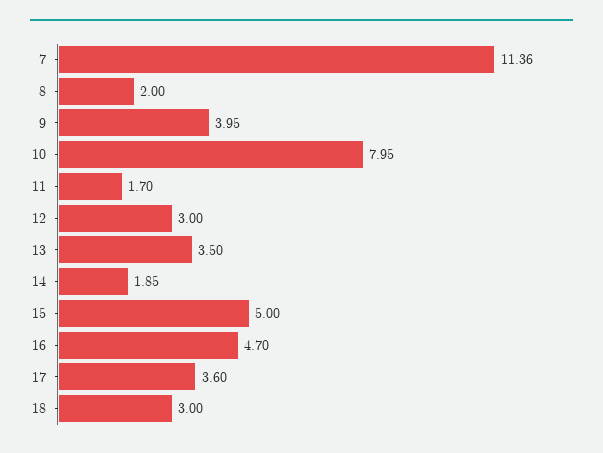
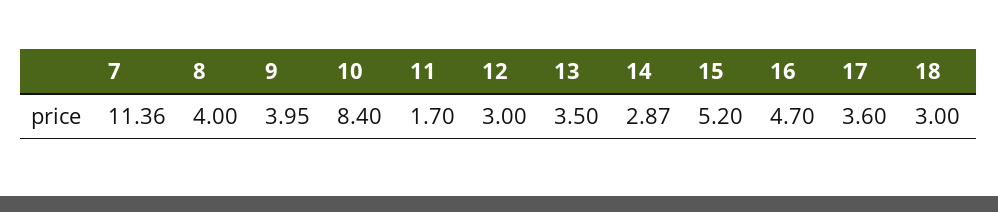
8: 2 -> 4
10: 7.95 -> 8.4
14: 1.85 -> 2.87
15: 5 -> 5.2

